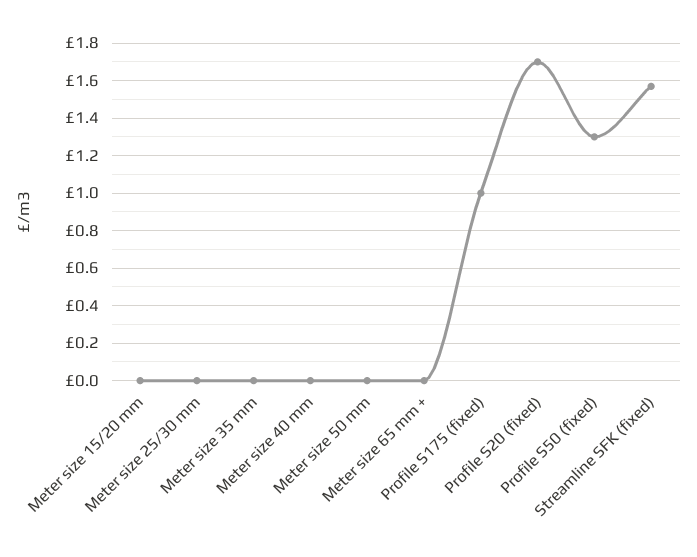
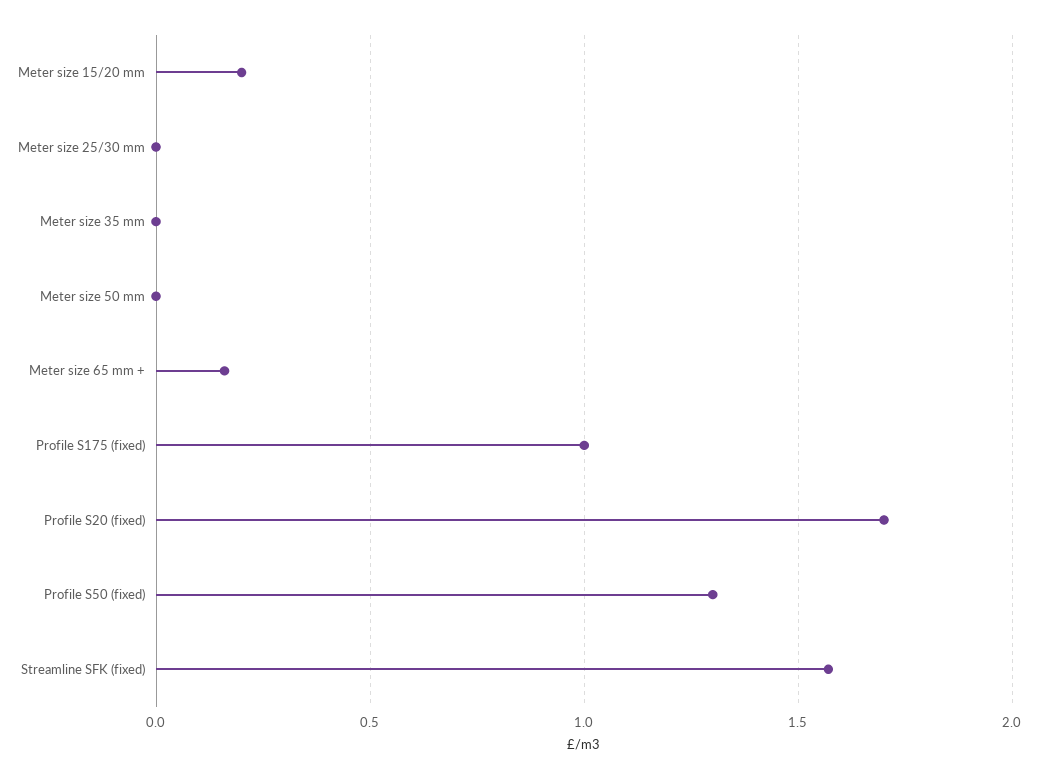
Meter size 15/20 mm: 0 -> 0.2
Meter size 40 mm: 0 -> none
Meter size 65 mm +: 0 -> 0.15

